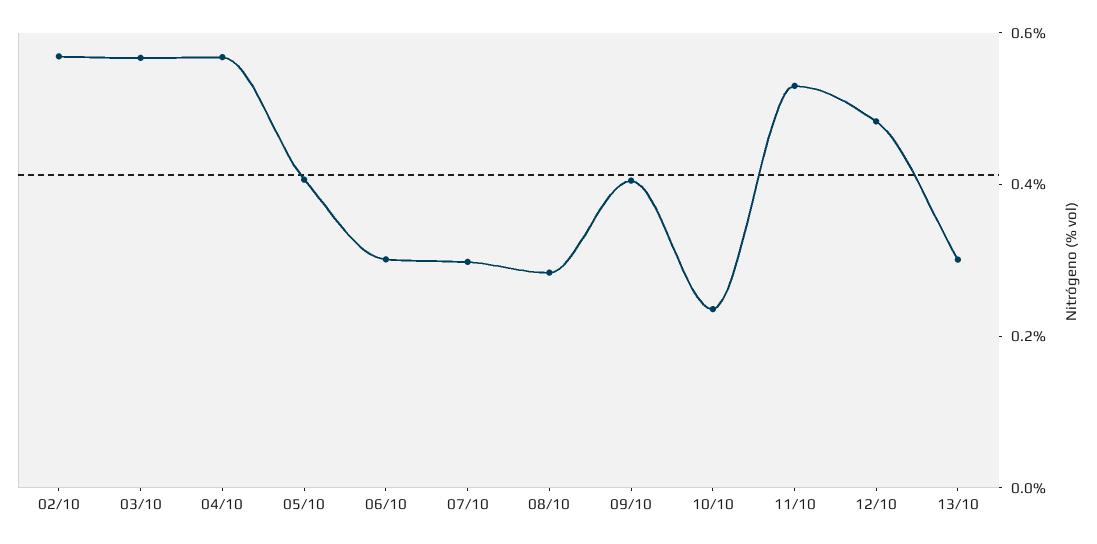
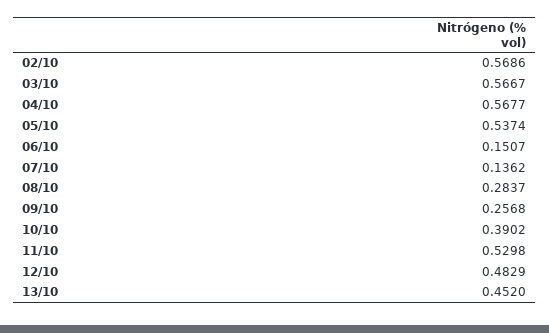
05/10: 0.4 -> 0.5374
06/10: 0.3 -> 0.1507
07/10: 0.3 -> 0.1362
09/10: 0.4 -> 0.2568
10/10: 0.25 -> 0.3902
13/10: 0.3 -> 0.452

